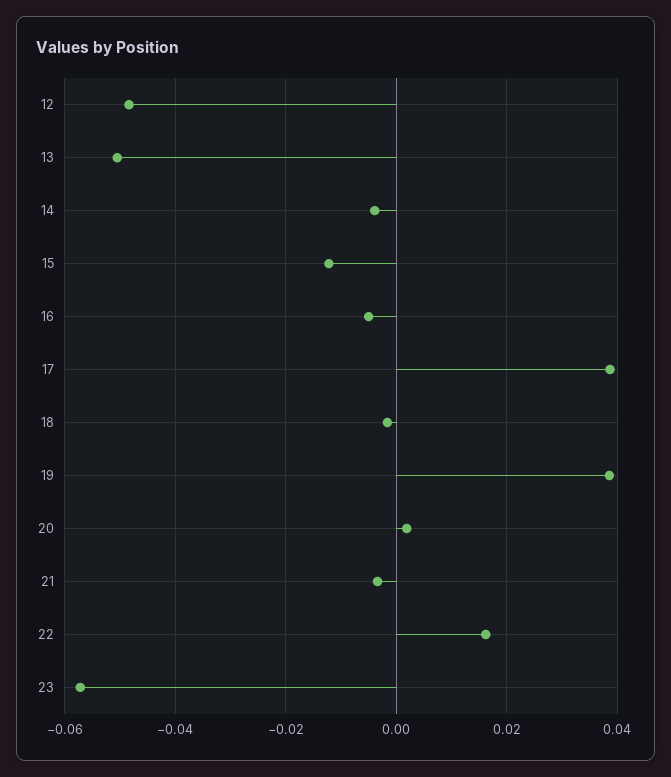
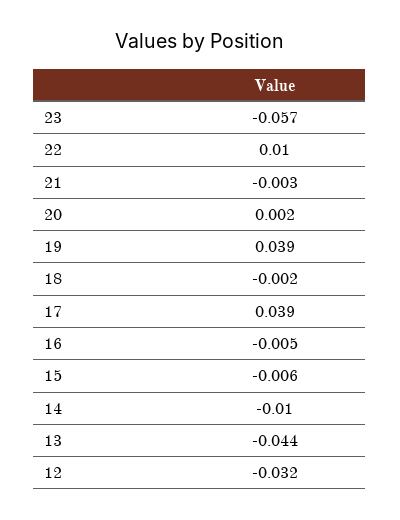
12: -0.048 -> -0.032
13: -0.05 -> -0.044
14: -0.004 -> -0.01
15: -0.012 -> -0.006
22: 0.016 -> 0.01

